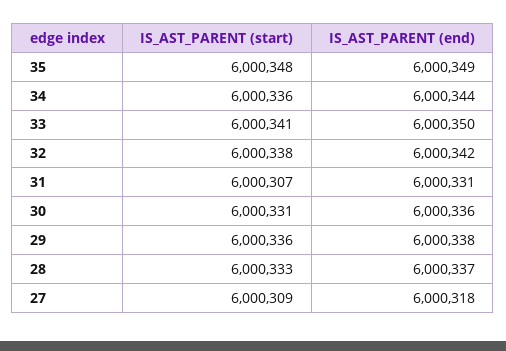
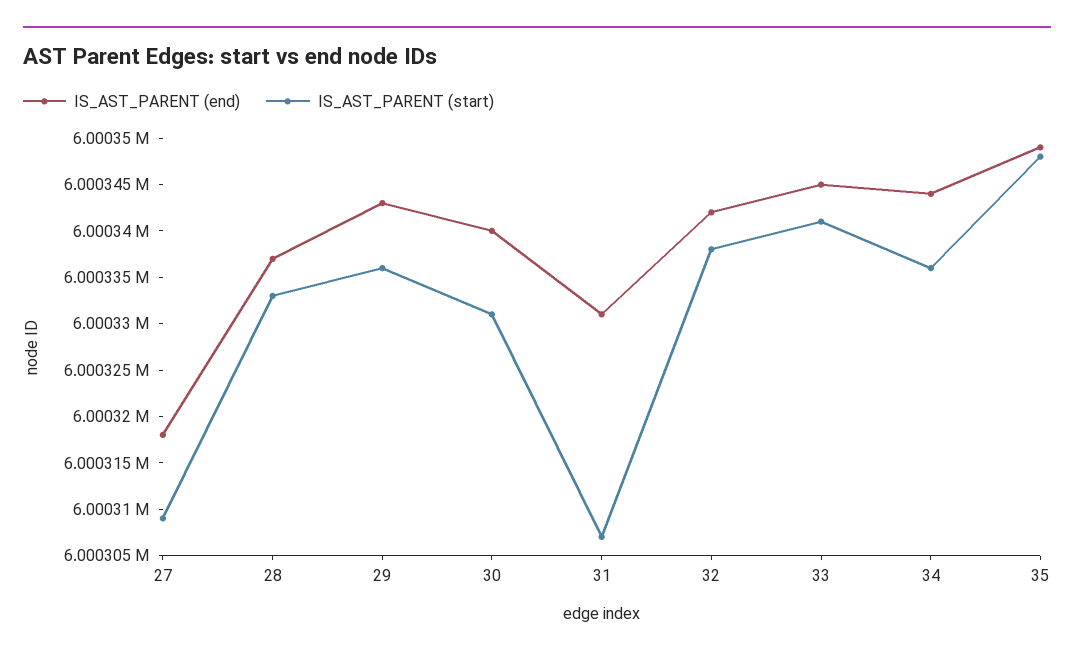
IS_AST_PARENT (end), 33: 6000350 -> 6000345
IS_AST_PARENT (end), 30: 6000336 -> 6000340
IS_AST_PARENT (end), 29: 6000338 -> 6000343

